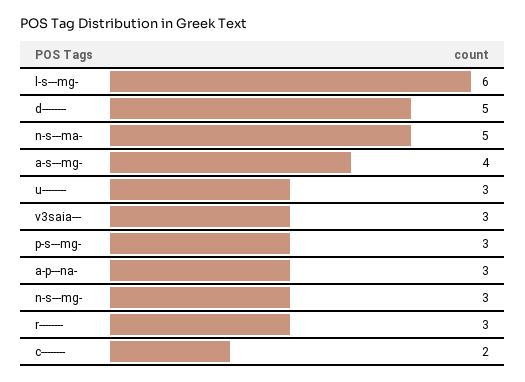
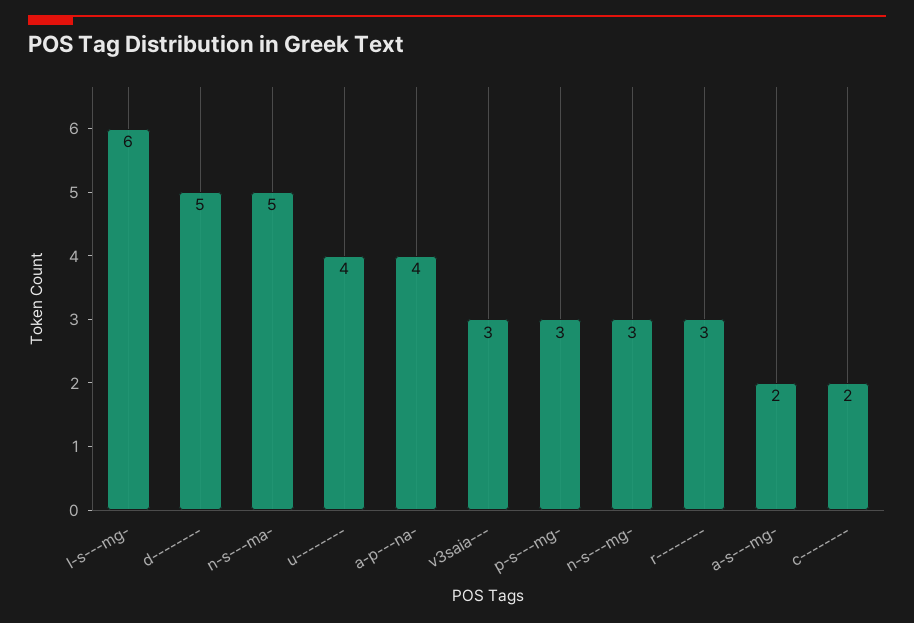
a-s---mg-: 4 -> 2
u--------: 3 -> 4
a-p---na-: 3 -> 4

